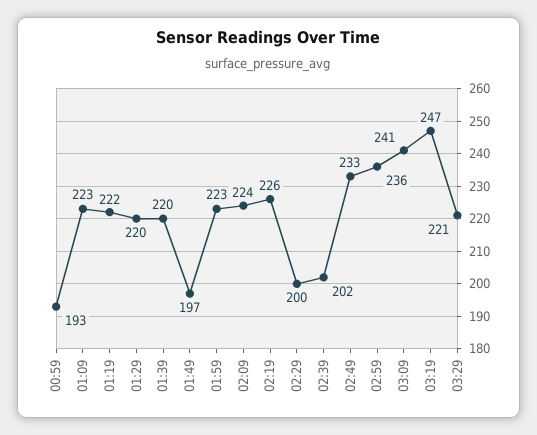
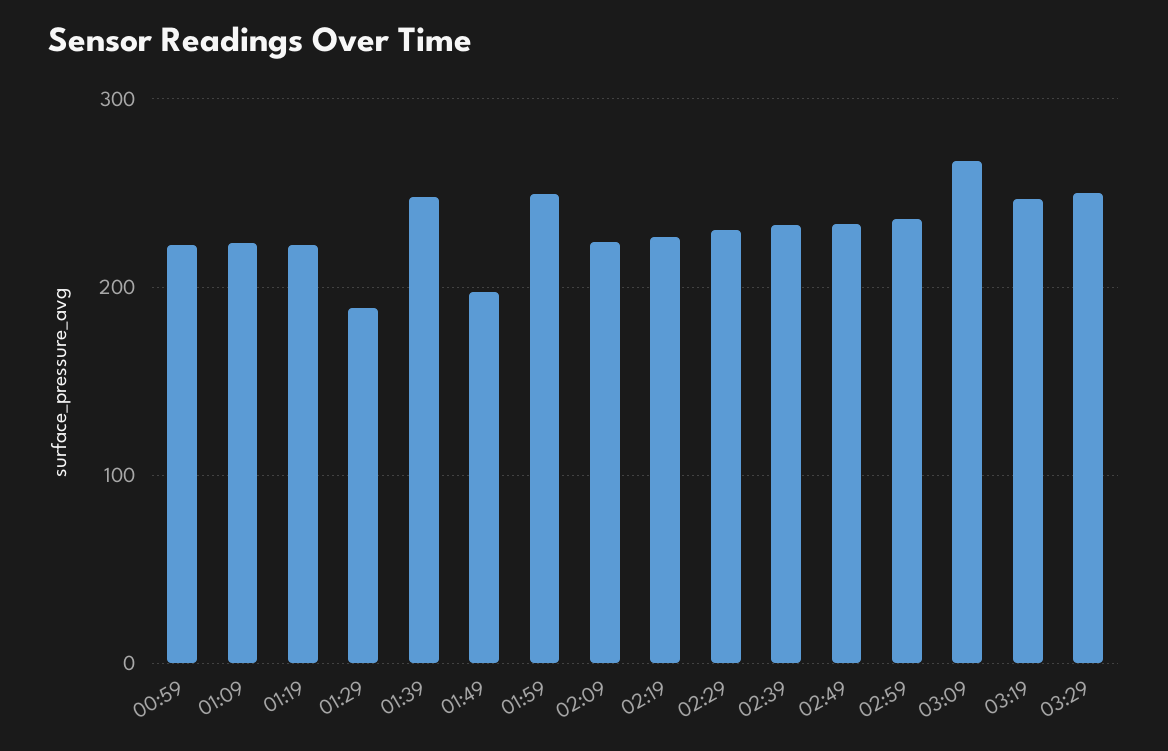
00:59: 193 -> 220
01:29: 220 -> 190
01:39: 220 -> 250
01:59: 223 -> 250
02:29: 200 -> 230
02:39: 202 -> 230
03:09: 241 -> 270
03:29: 221 -> 250

